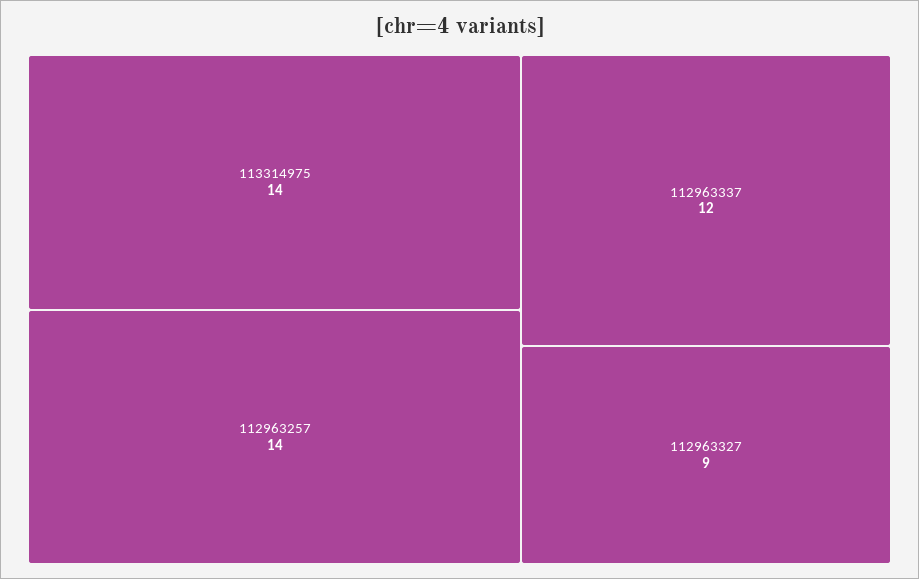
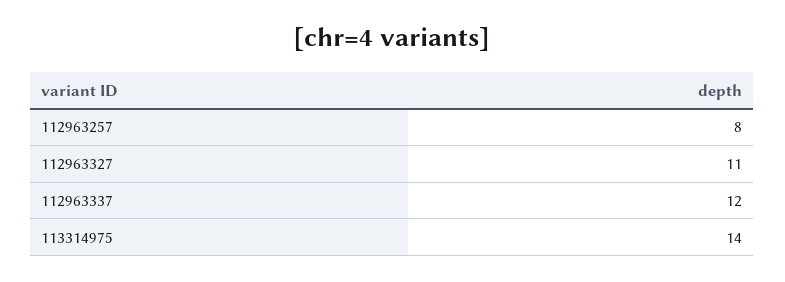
112963257: 14 -> 8
112963327: 9 -> 11

